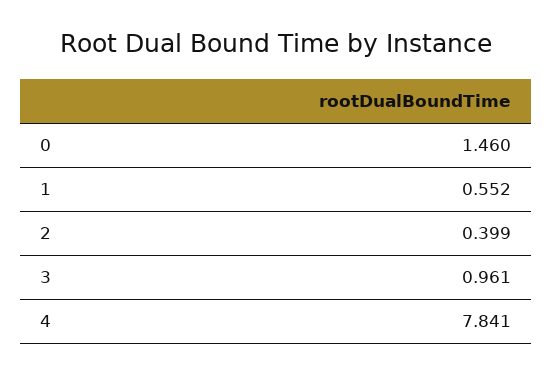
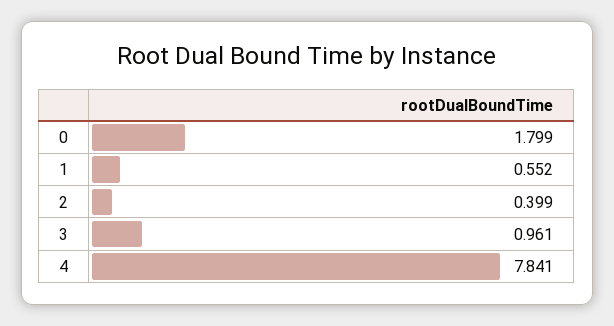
0: 1.46 -> 1.799

